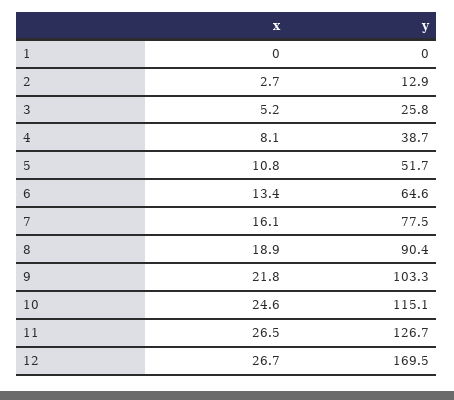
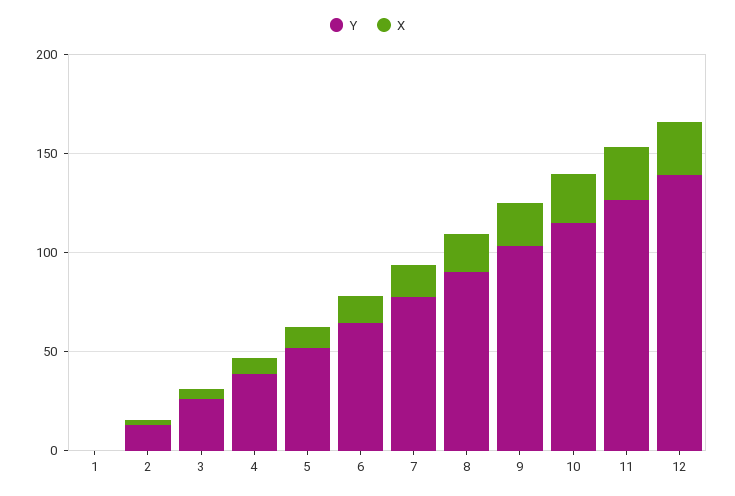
y, 12: 169.5 -> 140

